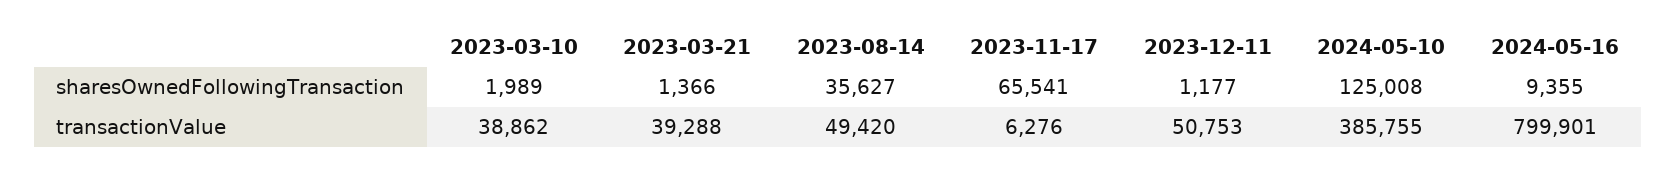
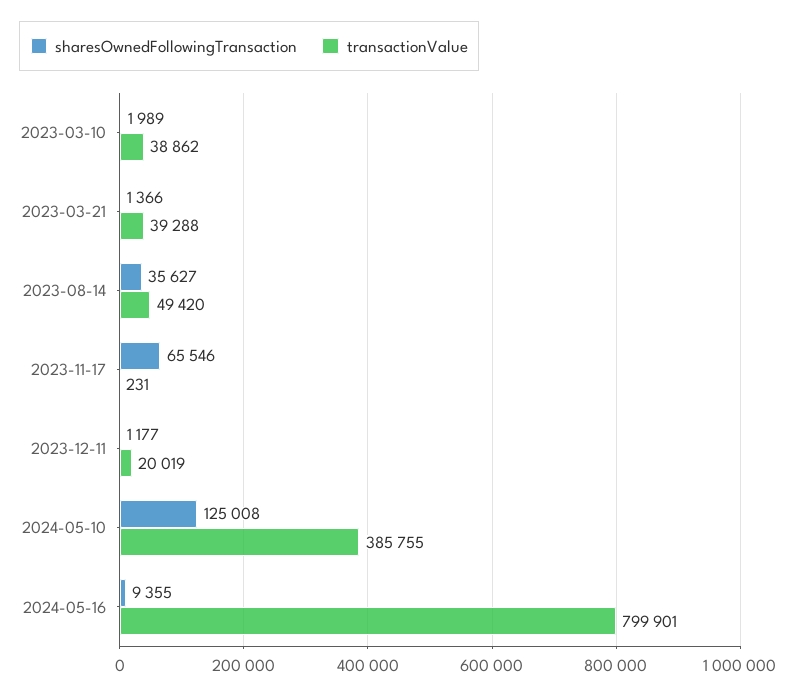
sharesOwnedFollowingTransaction, 2023-11-17: 65541 -> 65546
transactionValue, 2023-11-17: 6276 -> 231
transactionValue, 2023-12-11: 50753 -> 20019

